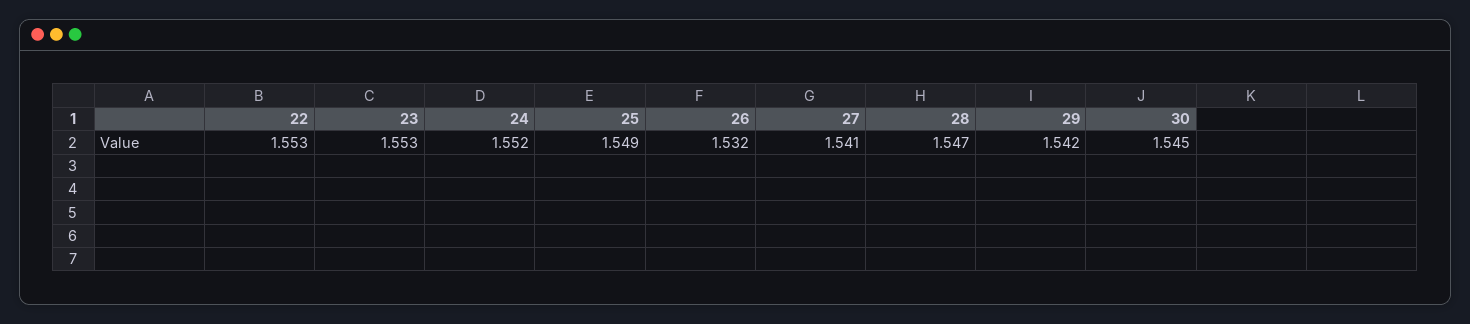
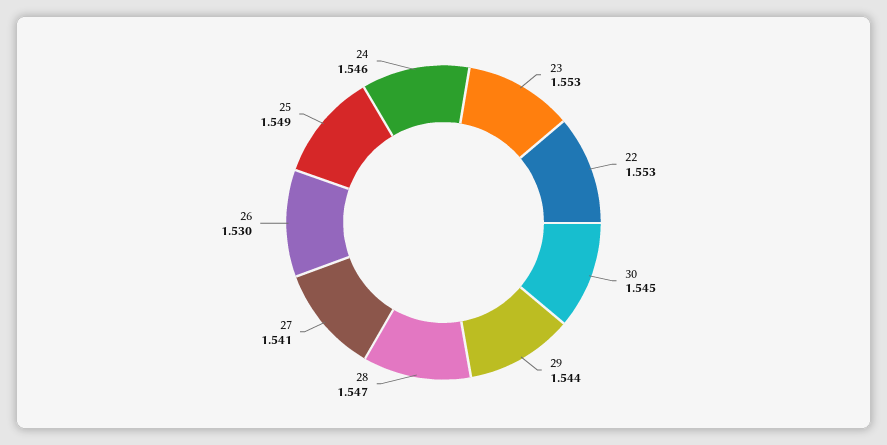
24: 1.552 -> 1.546
26: 1.532 -> 1.53
29: 1.542 -> 1.544

